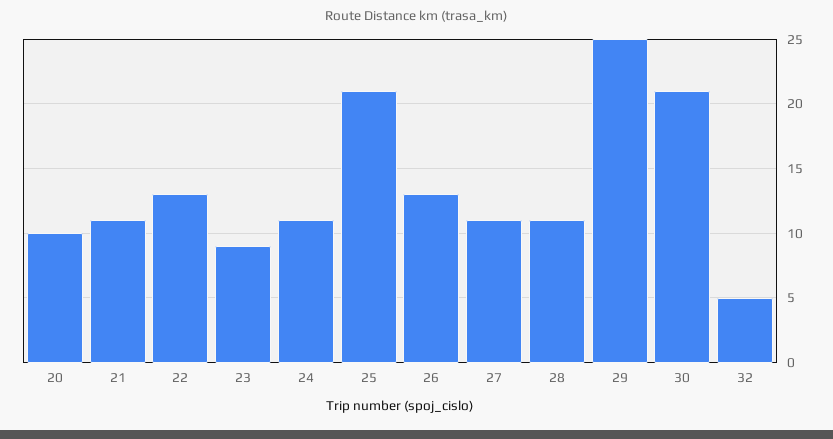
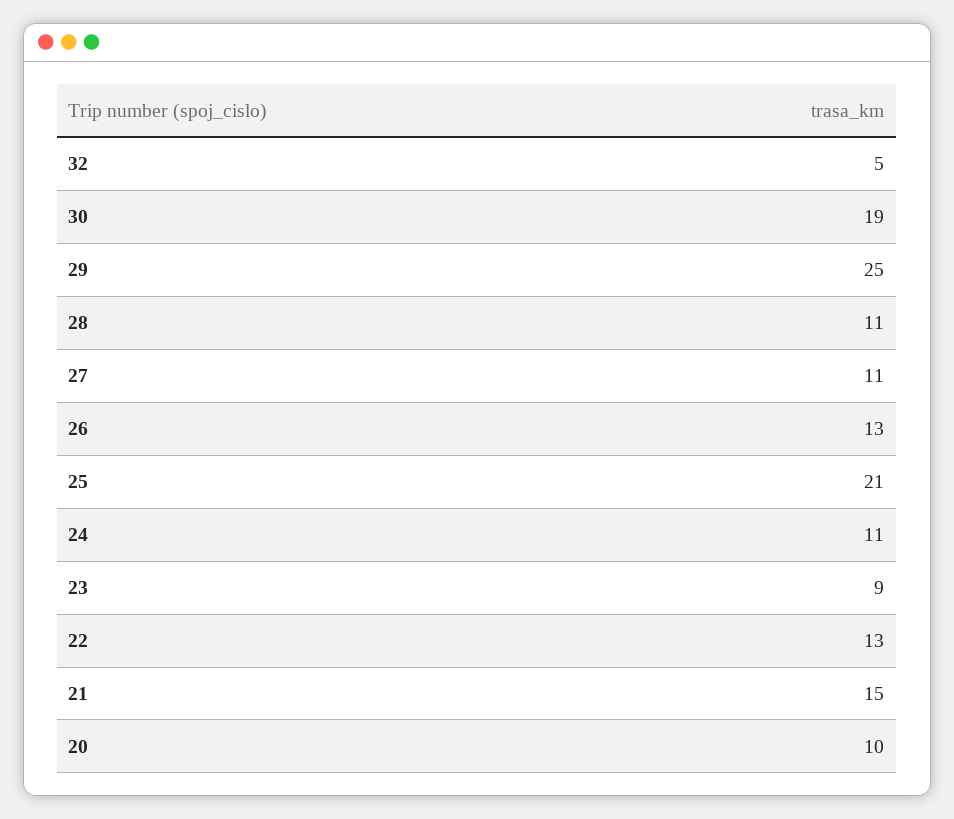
21: 11 -> 15
30: 21 -> 19

